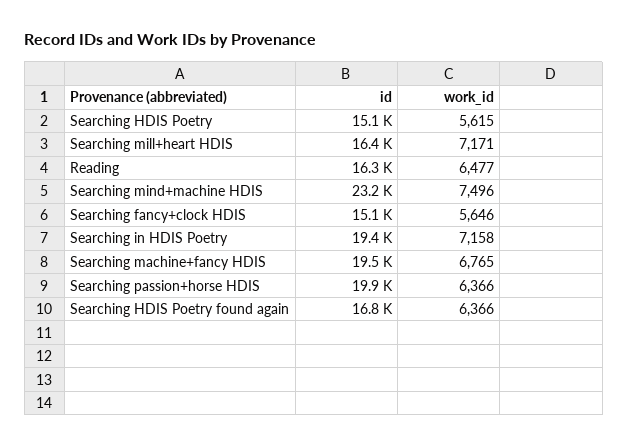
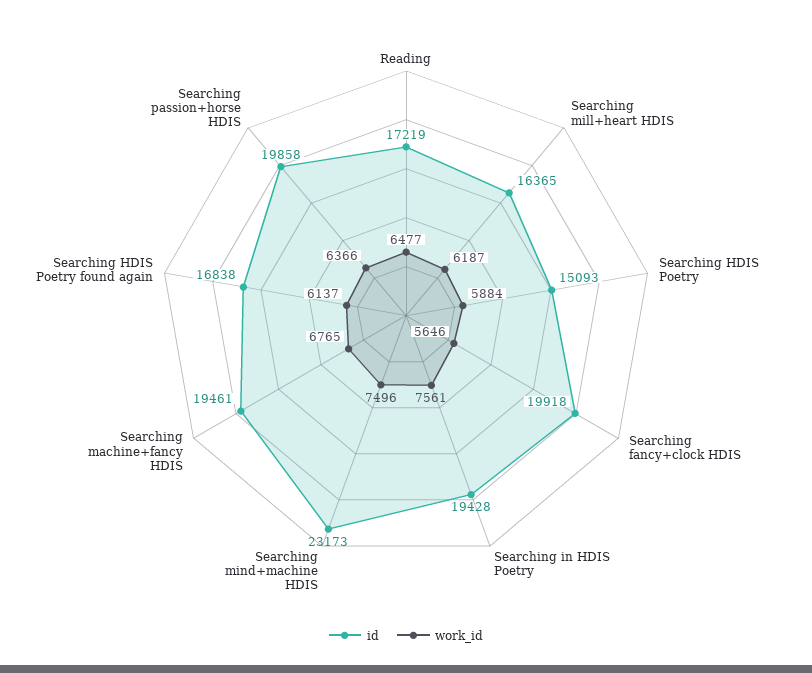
work_id, Searching HDIS Poetry: 5615 -> 5884
work_id, Searching mill+heart HDIS: 7171 -> 6187
id, Reading: 16300 -> 17219
id, Searching fancy+clock HDIS: 15100 -> 19918
work_id, Searching in HDIS Poetry: 7158 -> 7561
work_id, Searching HDIS Poetry found again: 6366 -> 6137

